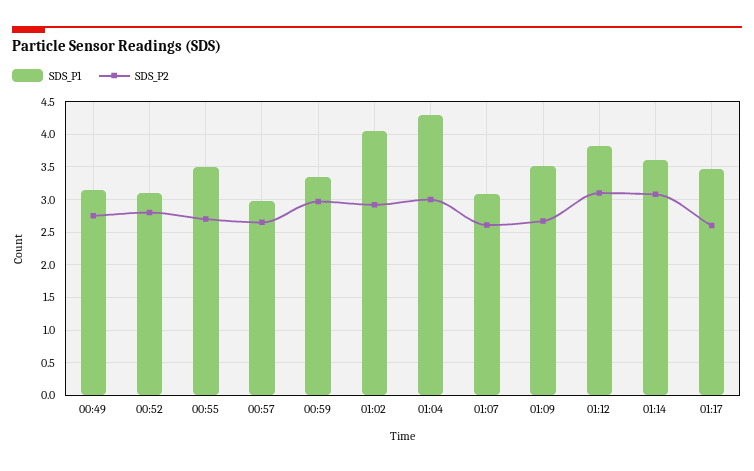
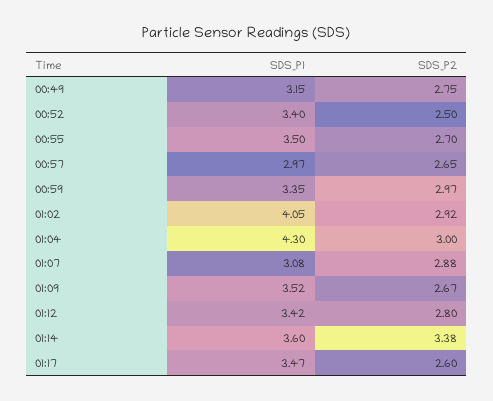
SDS_P1, 00:52: 3.1 -> 3.4
SDS_P2, 00:52: 2.8 -> 2.5
SDS_P2, 01:07: 2.6 -> 2.88
SDS_P1, 01:12: 3.8 -> 3.42
SDS_P2, 01:12: 3.1 -> 2.8
SDS_P2, 01:14: 3.1 -> 3.38

